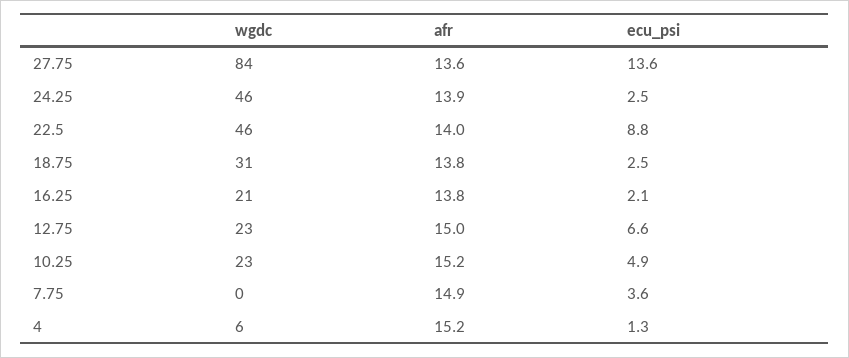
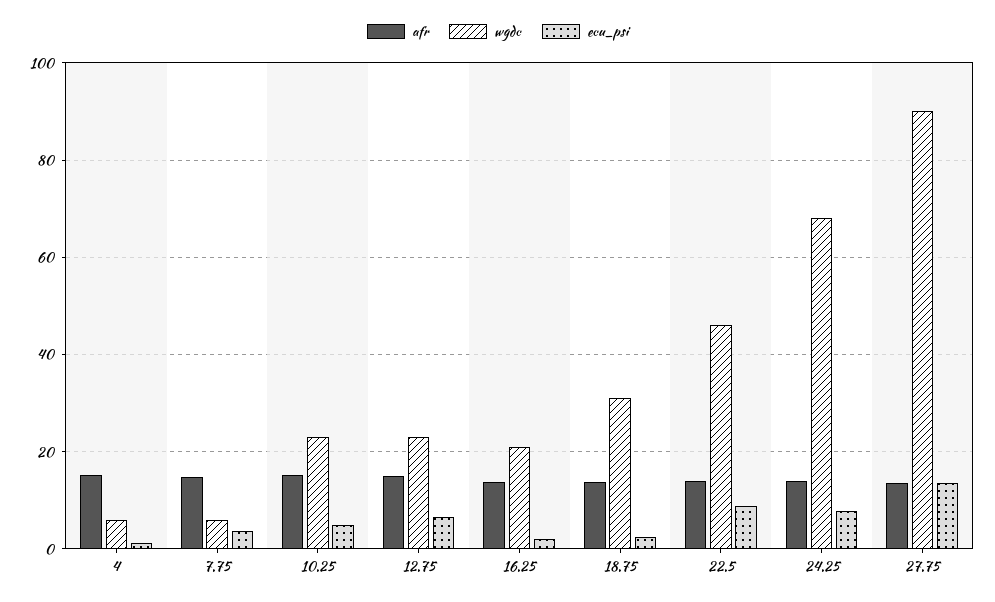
wgdc, 27.75: 84 -> 90
wgdc, 24.25: 46 -> 68
ecu_psi, 24.25: 2.5 -> 8
wgdc, 7.75: 0 -> 6

